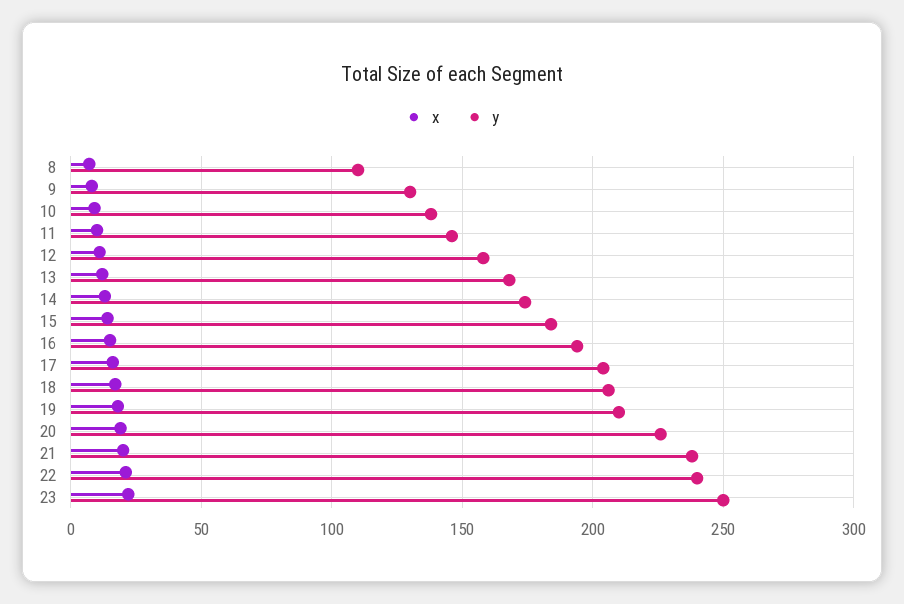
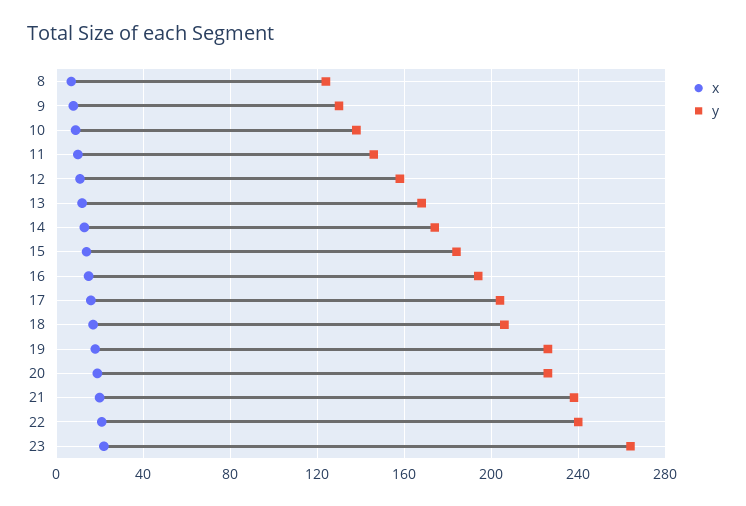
y, 8: 110 -> 125
y, 19: 210 -> 225
y, 23: 250 -> 265

